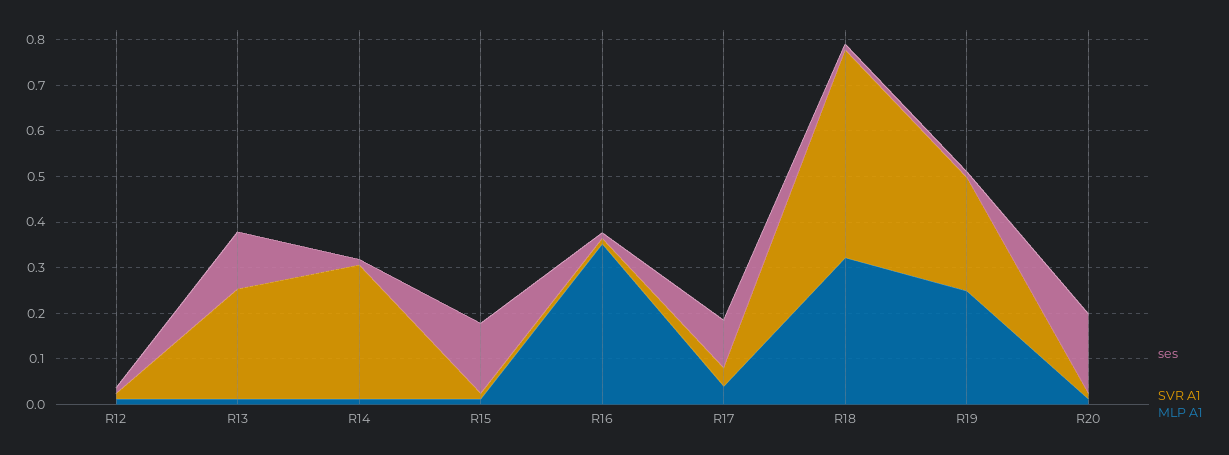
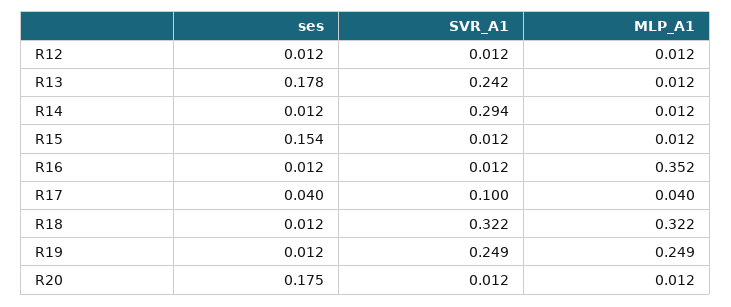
ses, R13: 0.12 -> 0.178
ses, R17: 0.1 -> 0.04
SVR A1, R17: 0.04 -> 0.1
SVR A1, R18: 0.46 -> 0.322

